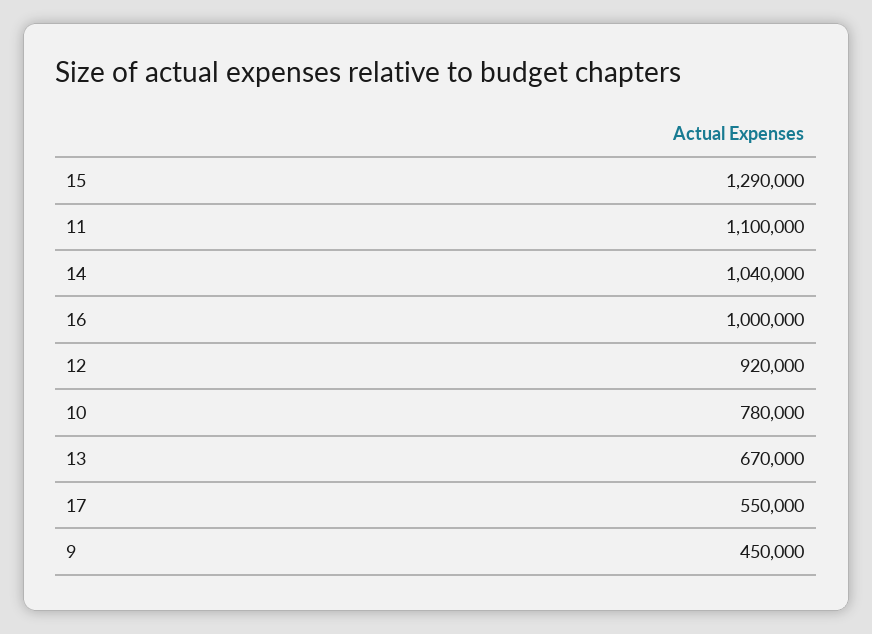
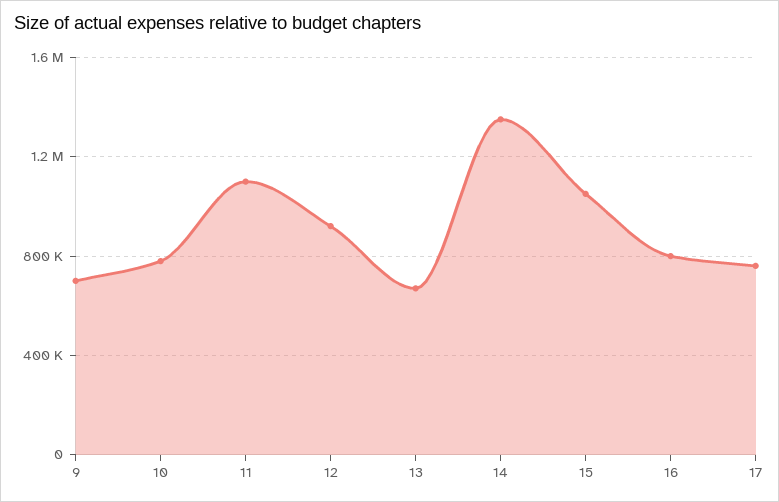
15: 1290000 -> 1050000
14: 1040000 -> 1350000
16: 1000000 -> 800000
17: 550000 -> 750000
9: 450000 -> 700000

